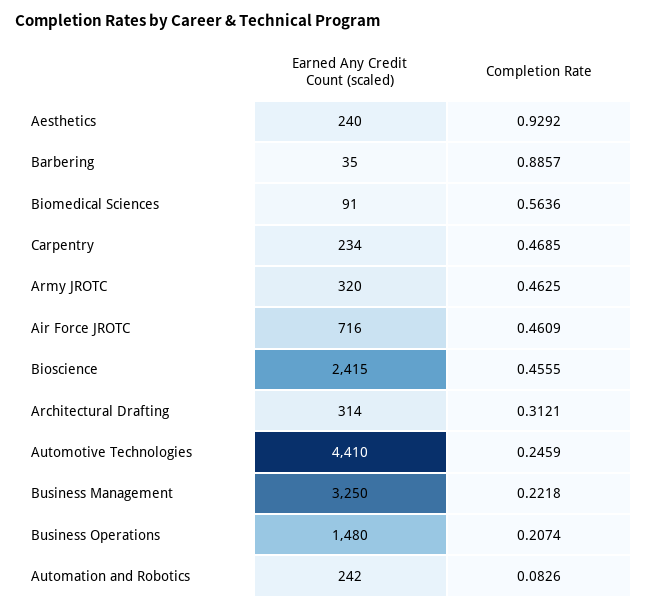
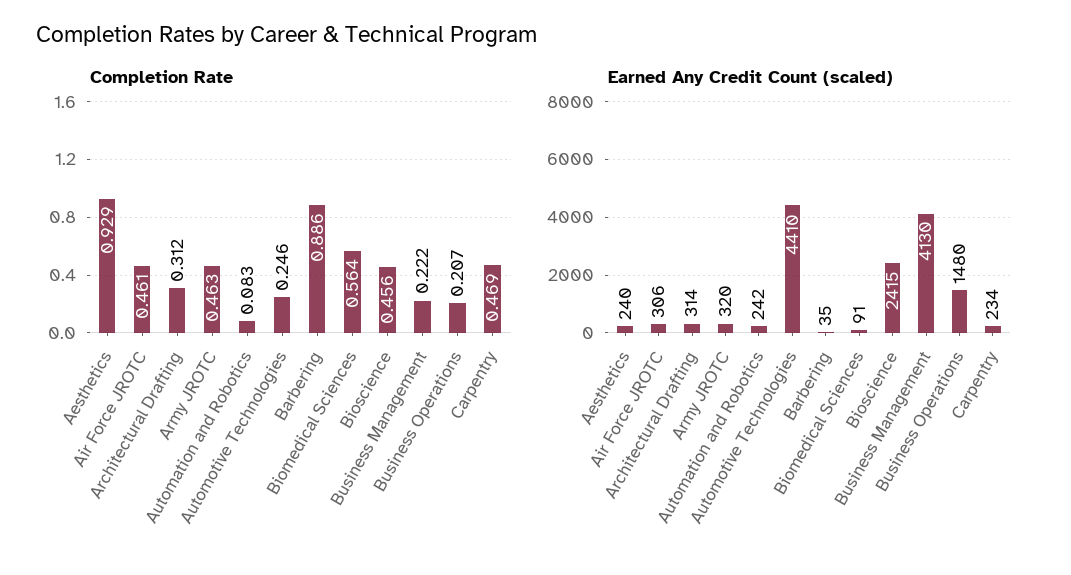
Earned Any Credit Count (scaled), Air Force JROTC: 716 -> 306
Earned Any Credit Count (scaled), Business Management: 3250 -> 4130

